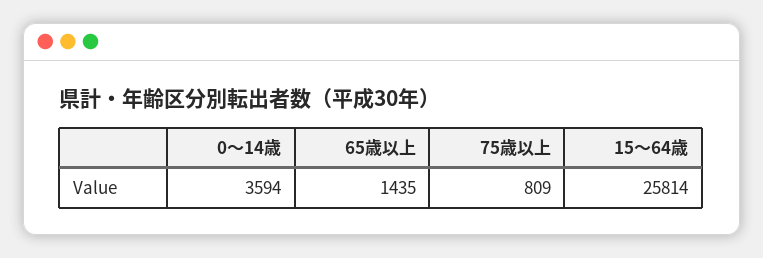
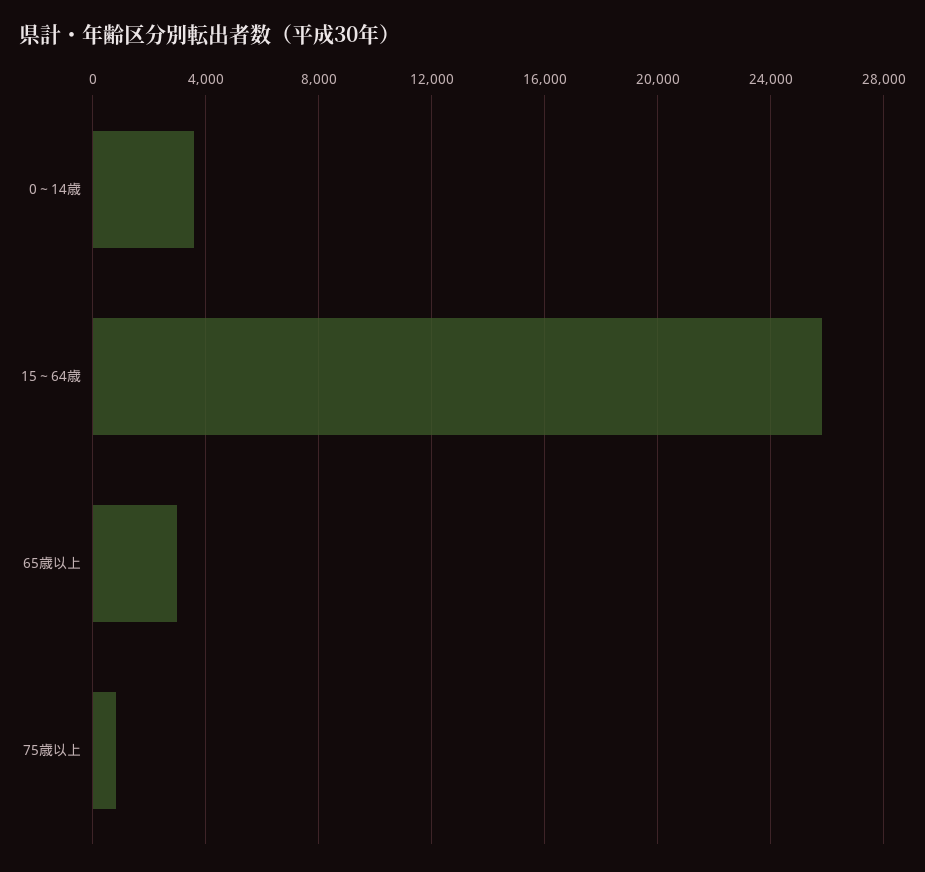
65歳以上: 1435 -> 3000

